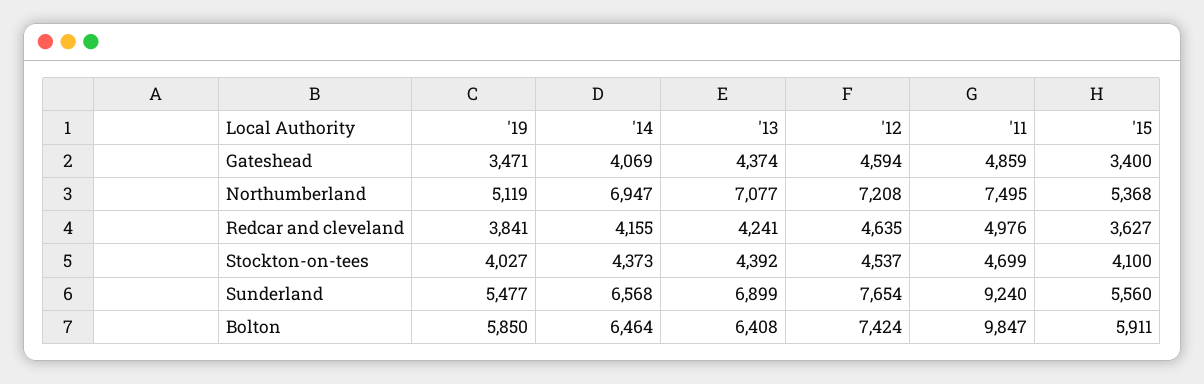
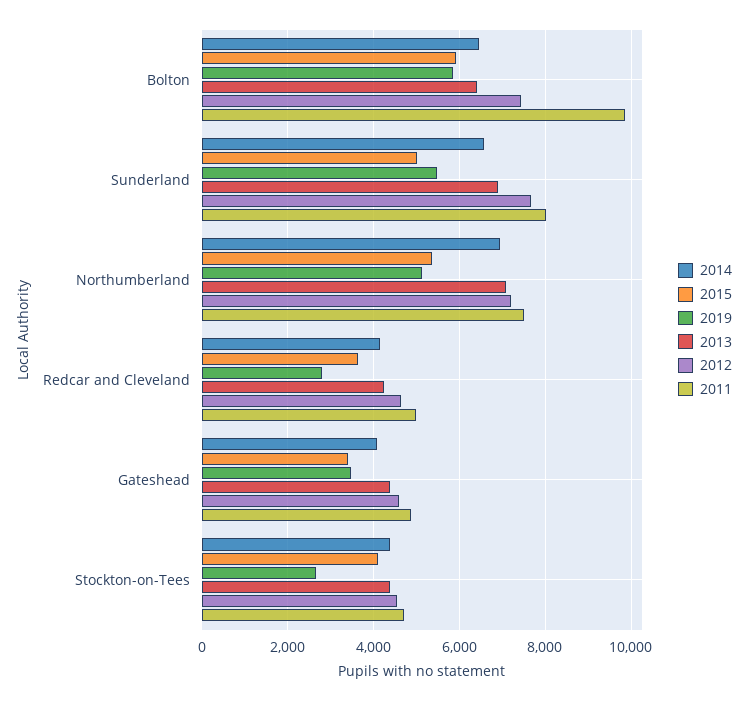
'19, Redcar and cleveland: 3841 -> 2800
'19, Stockton-on-tees: 4027 -> 2600
'11, Sunderland: 9240 -> 8000
'15, Sunderland: 5560 -> 5000

